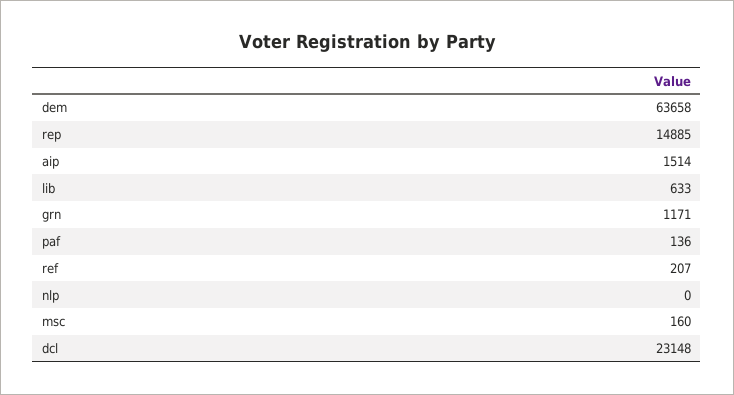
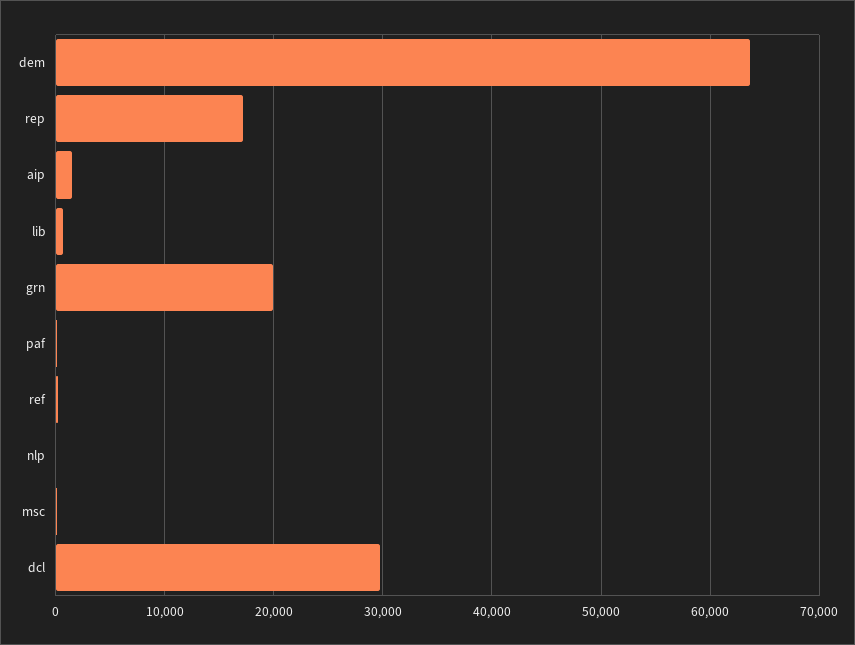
rep: 14885 -> 17000
grn: 1171 -> 20000
dcl: 23148 -> 30000

